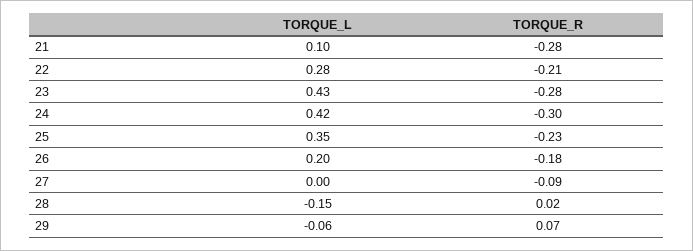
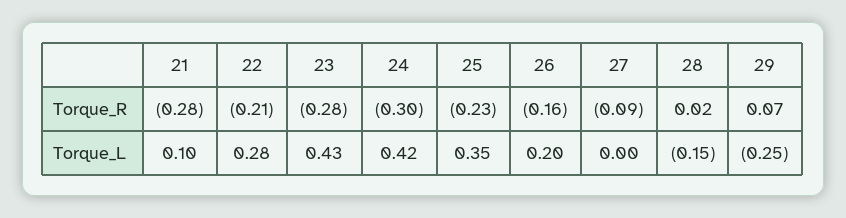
TORQUE_R, 26: -0.18 -> -0.16
TORQUE_L, 29: -0.06 -> -0.25

